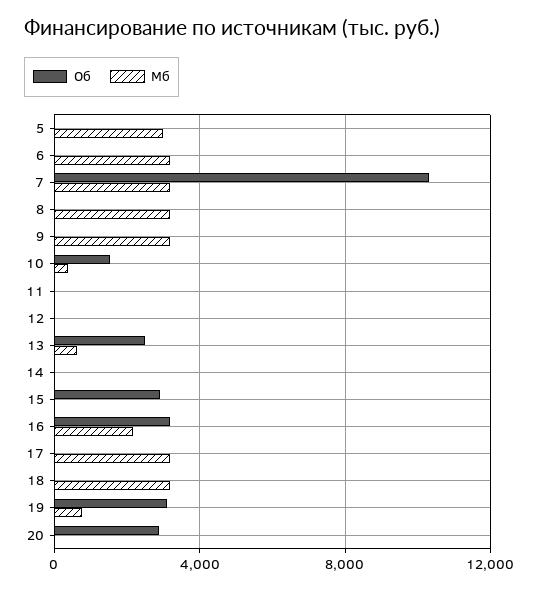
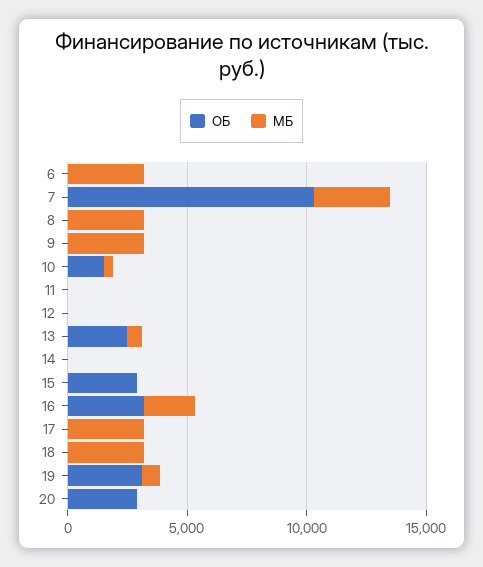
Об, 5: 0 -> none
Мб, 5: 3000 -> none

